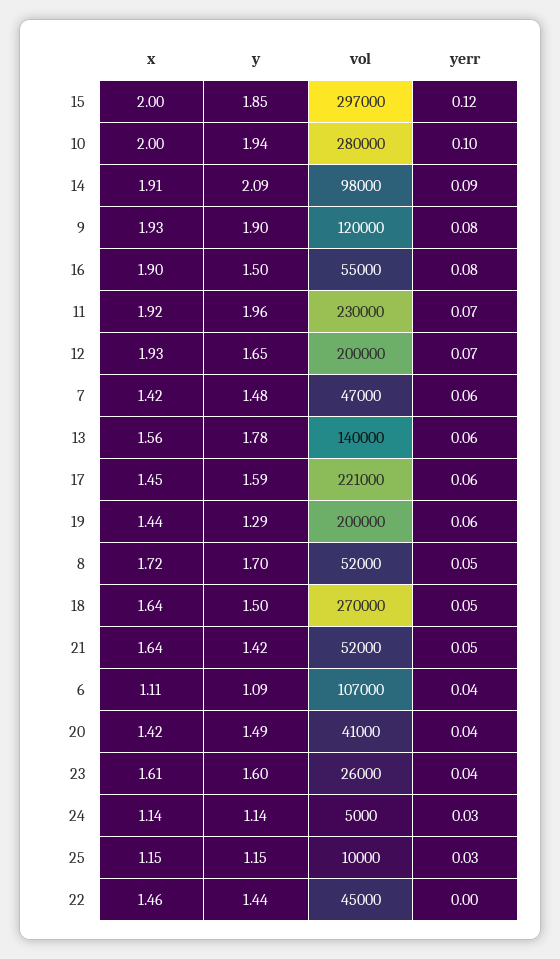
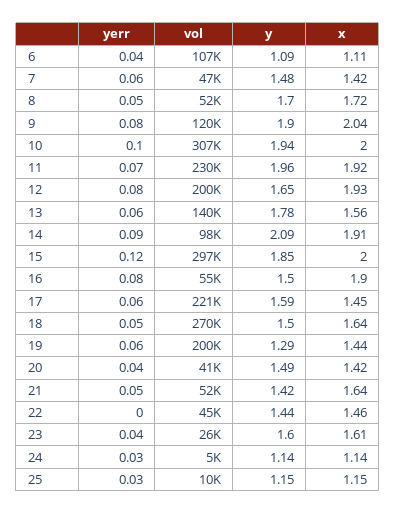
vol, 10: 280000 -> 307000
x, 9: 1.93 -> 2.04
yerr, 12: 0.07 -> 0.08

